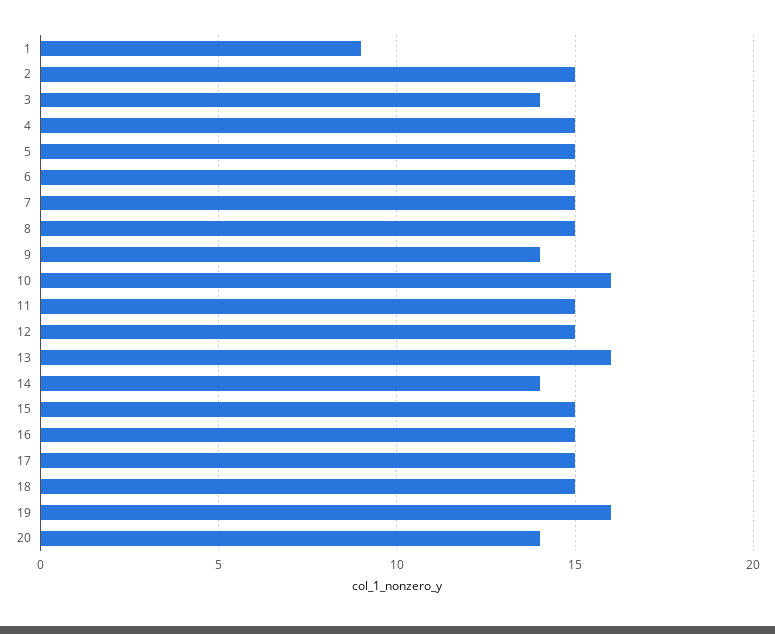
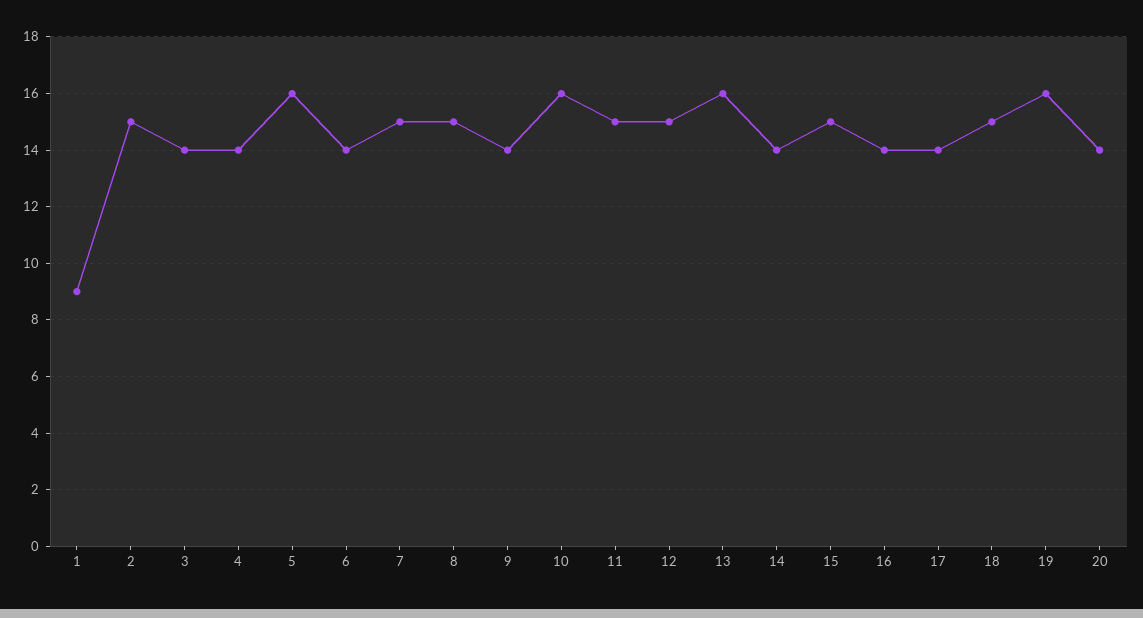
4: 15 -> 14
5: 15 -> 16
6: 15 -> 14
16: 15 -> 14
17: 15 -> 14

